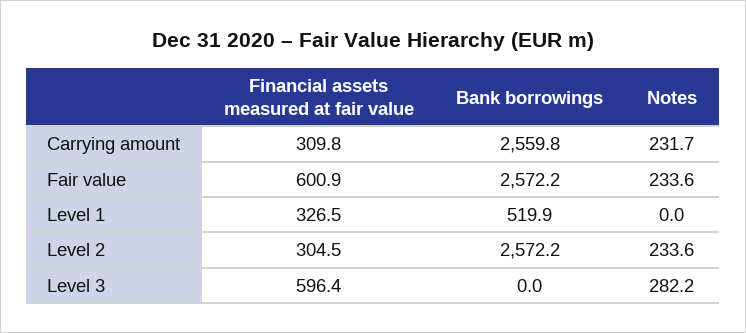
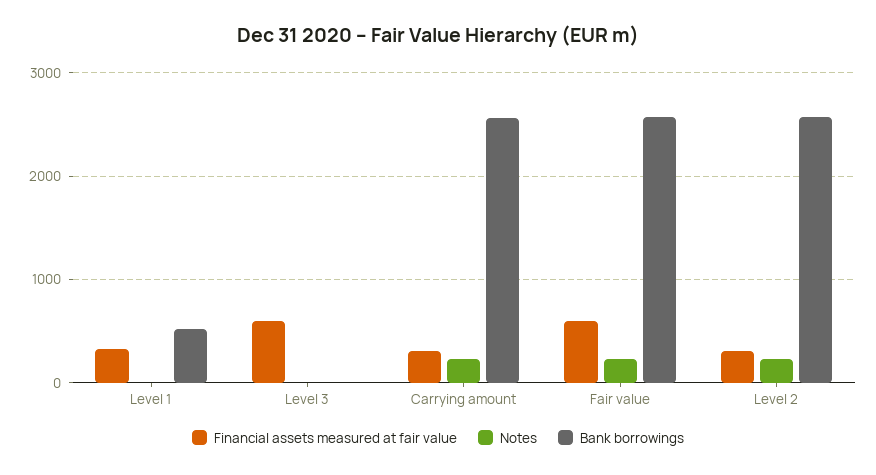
Notes, Level 3: 282.2 -> 0

